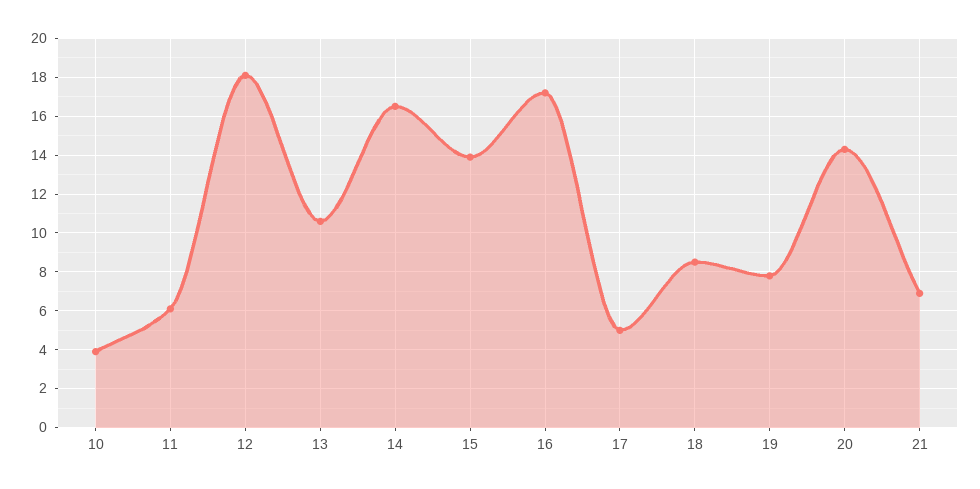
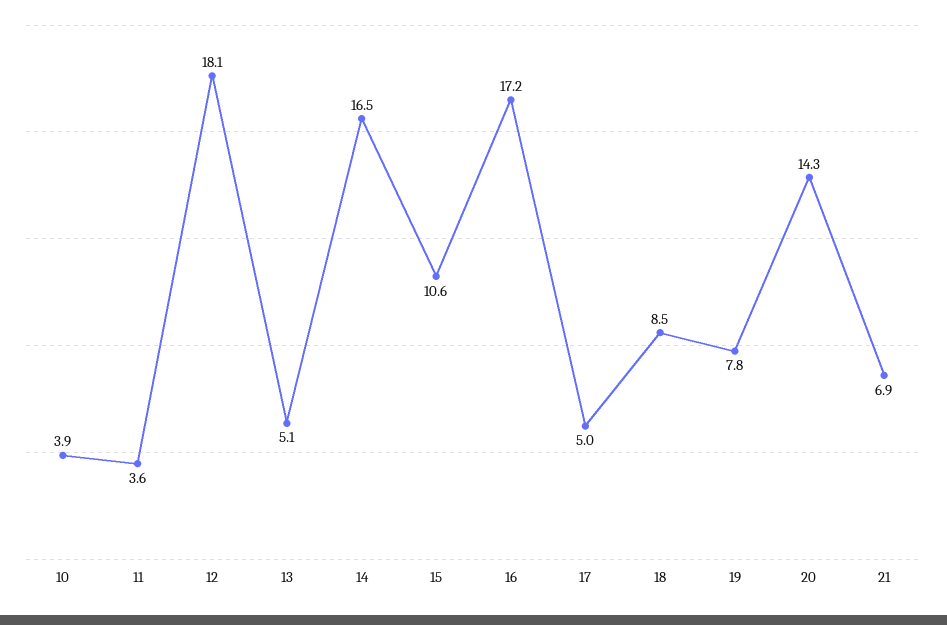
11: 6 -> 3.6
13: 10.5 -> 5.1
15: 14 -> 10.6

